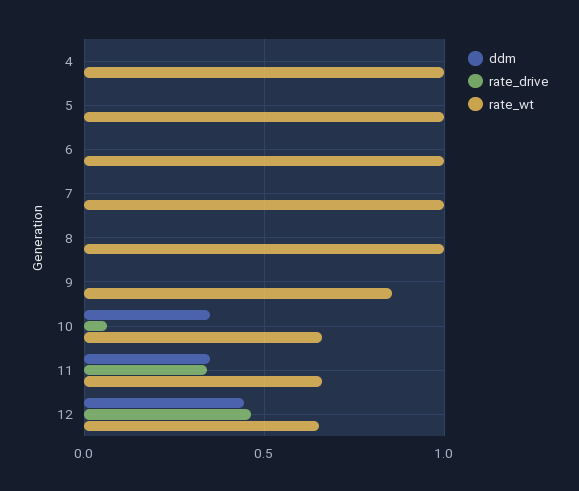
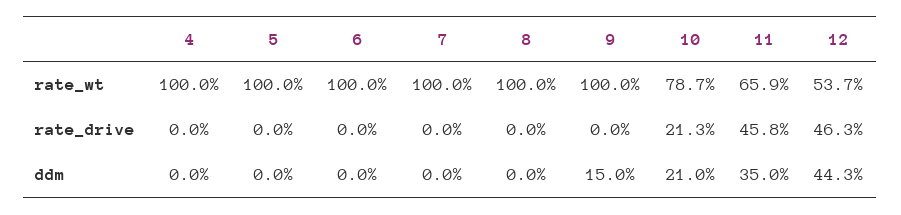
ddm, 9: 0 -> 0.15
rate_wt, 9: 0.85 -> 1
ddm, 10: 0.35 -> 0.21
rate_drive, 10: 0.05 -> 0.213
rate_wt, 10: 0.65 -> 0.787
rate_drive, 11: 0.35 -> 0.458
rate_wt, 12: 0.65 -> 0.537

